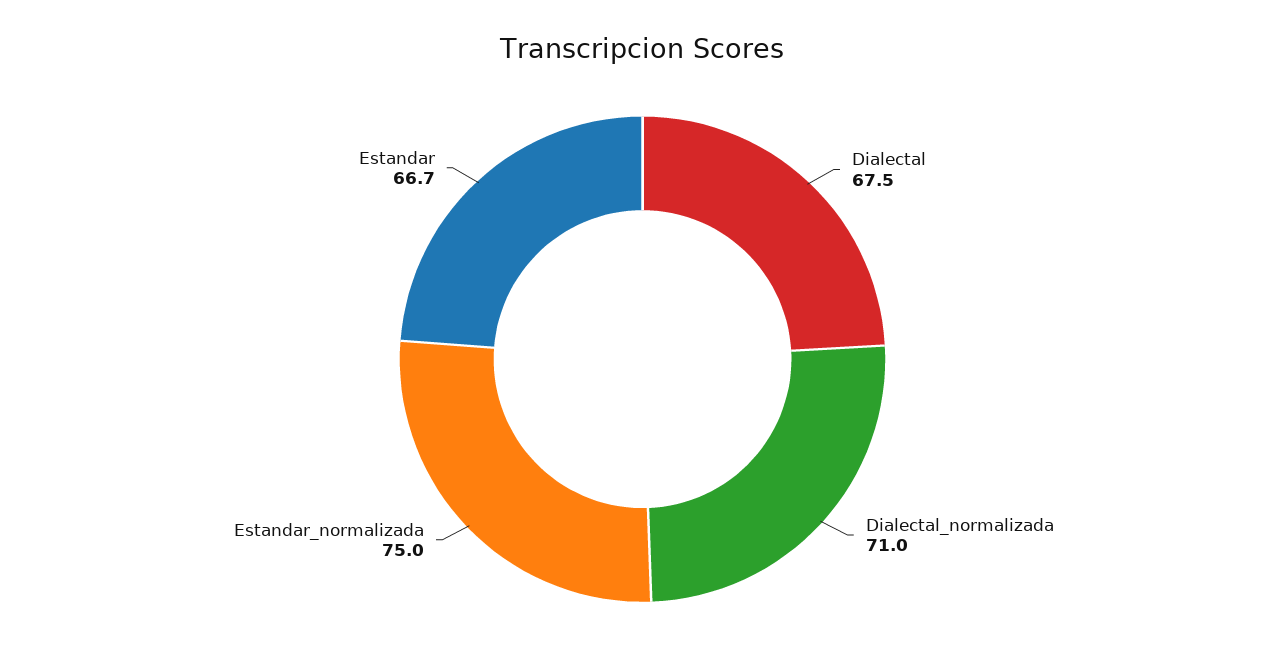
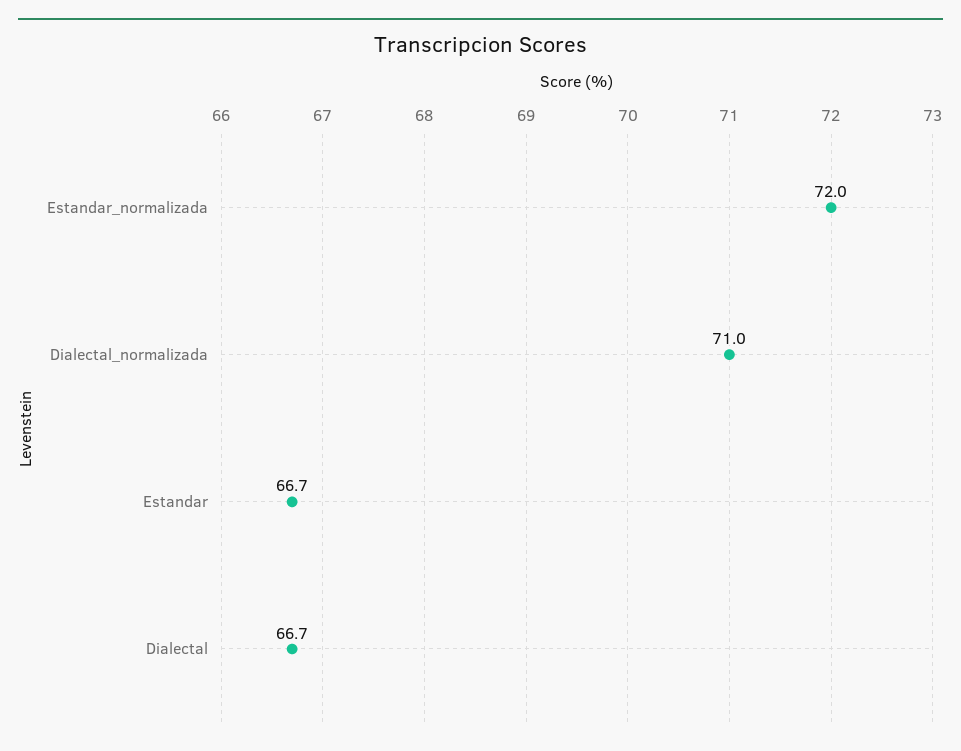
Dialectal: 67.5 -> 66.7
Estandar_normalizada: 75 -> 72

